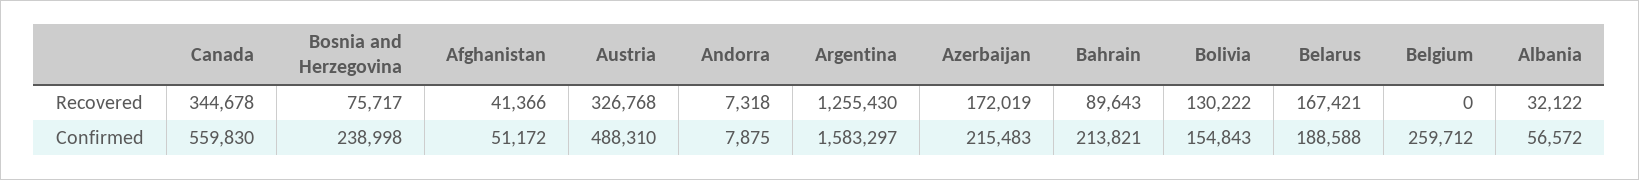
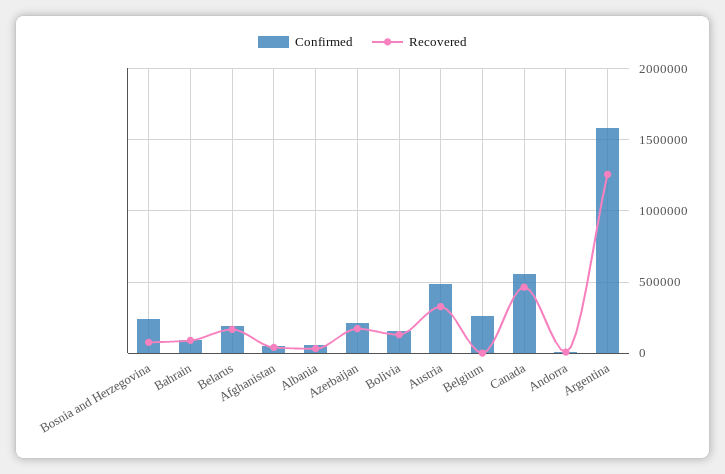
Recovered, Canada: 344678 -> 450000
Confirmed, Bahrain: 213821 -> 100000

